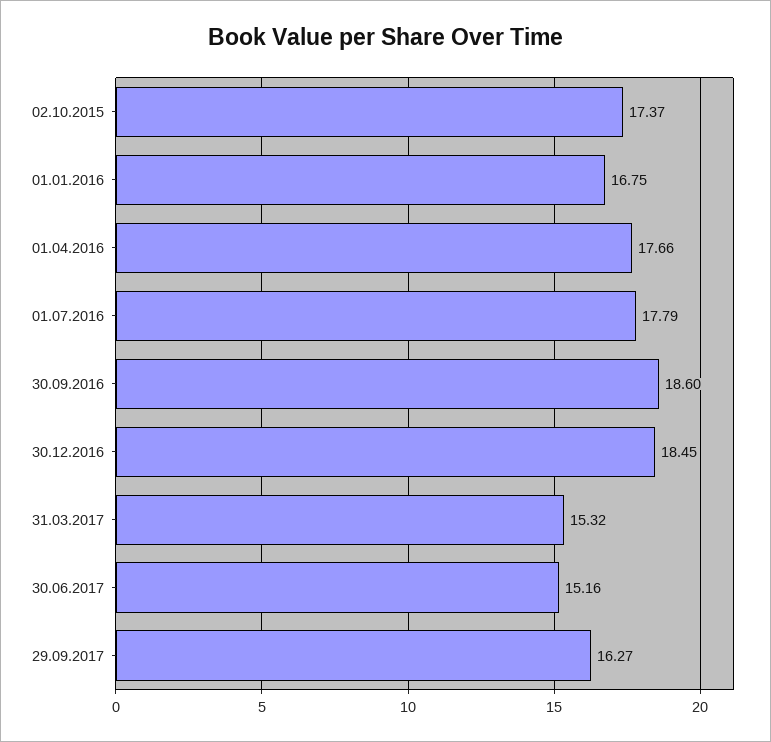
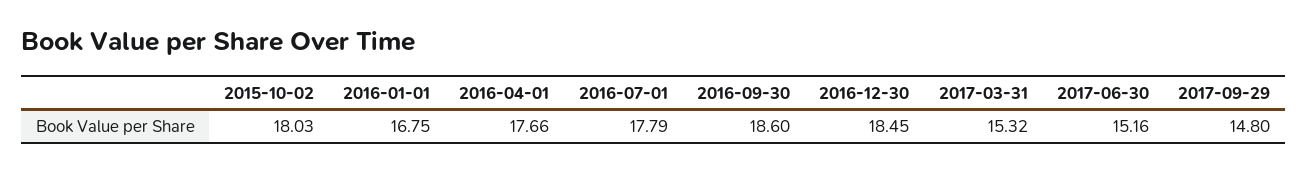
02.10.2015: 17.37 -> 18.03
29.09.2017: 16.27 -> 14.8

